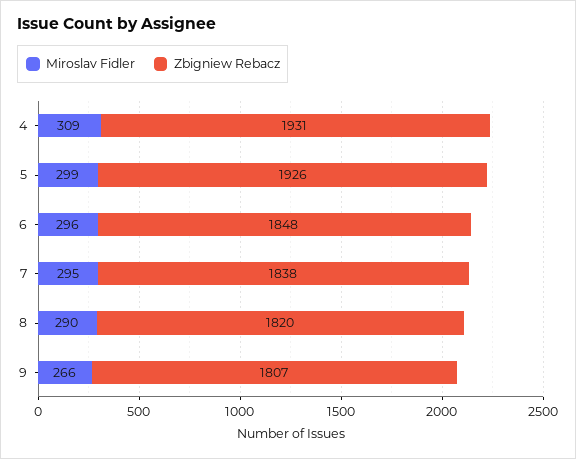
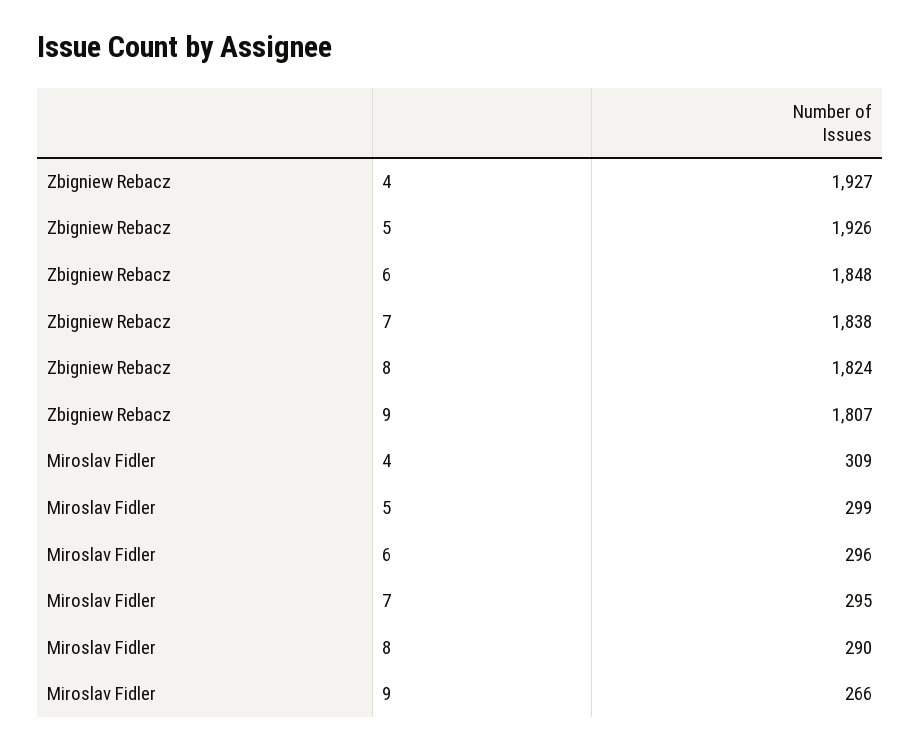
Zbigniew Rebacz, 4: 1931 -> 1927
Zbigniew Rebacz, 8: 1820 -> 1824

